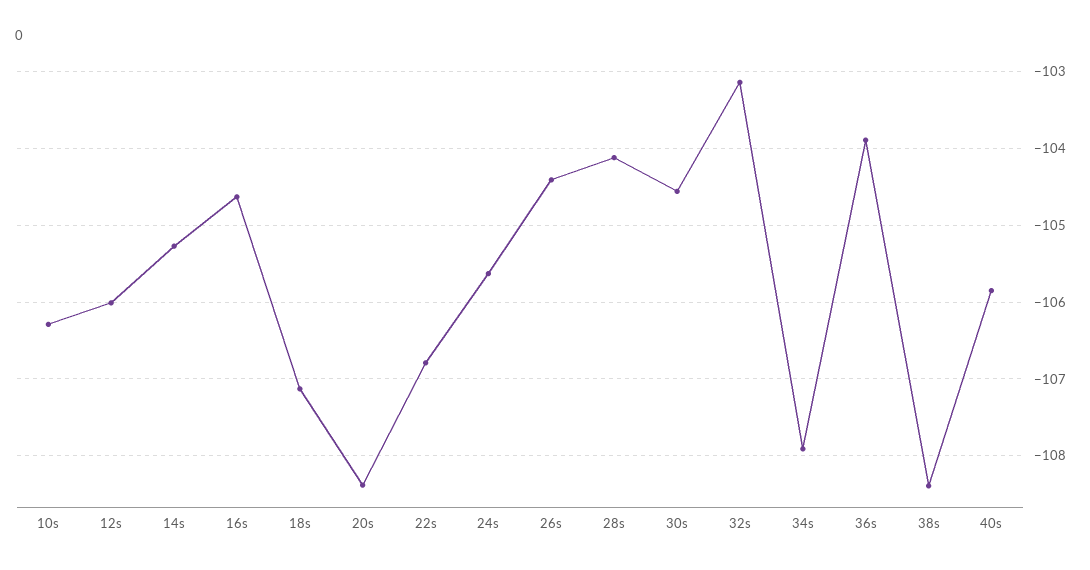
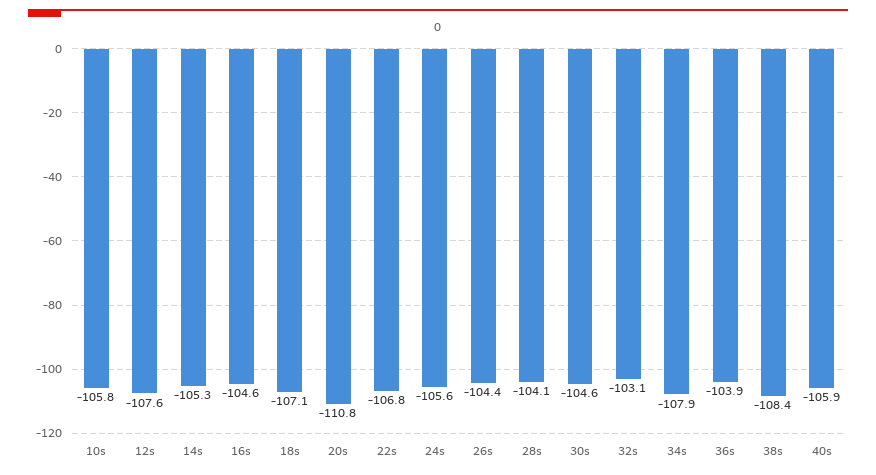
10s: -106.3 -> -105.8
12s: -106 -> -107.6
20s: -108.4 -> -110.8

